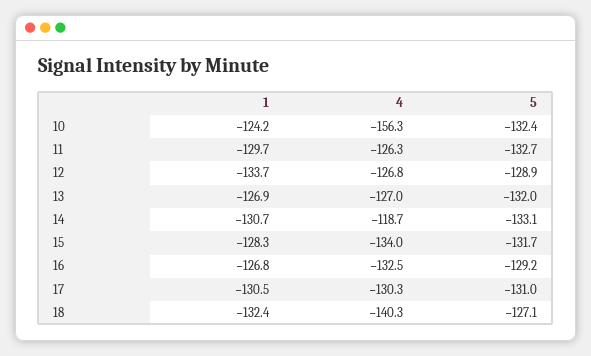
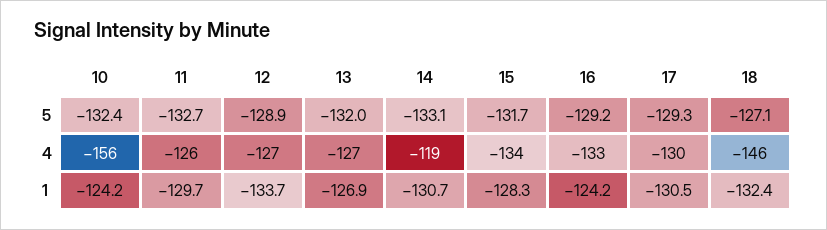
1, 16: -126.8 -> -124.2
5, 17: -131 -> -129.3
4, 18: -140.3 -> -146

